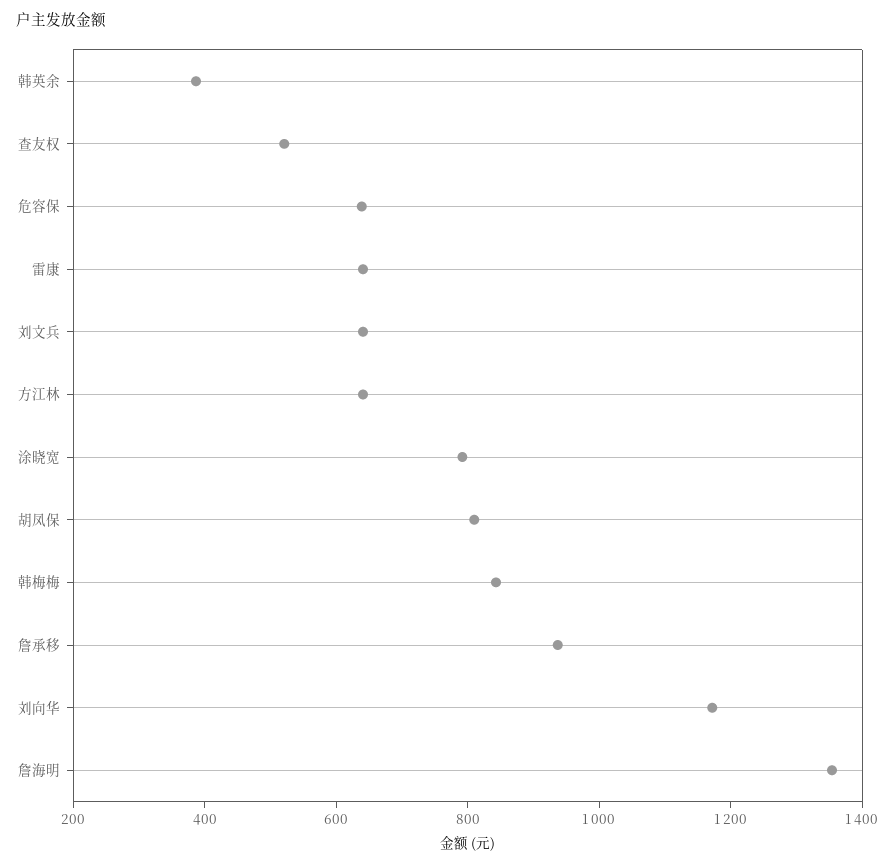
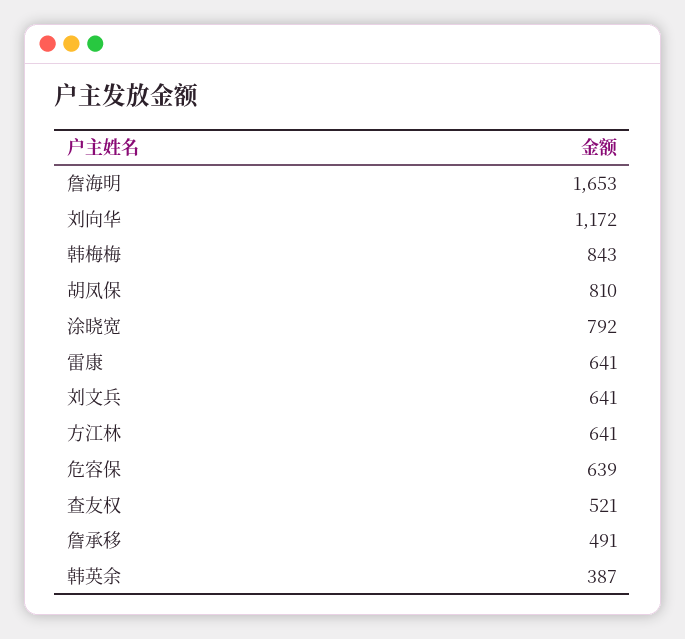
詹承移: 950 -> 491
詹海明: 1350 -> 1653

